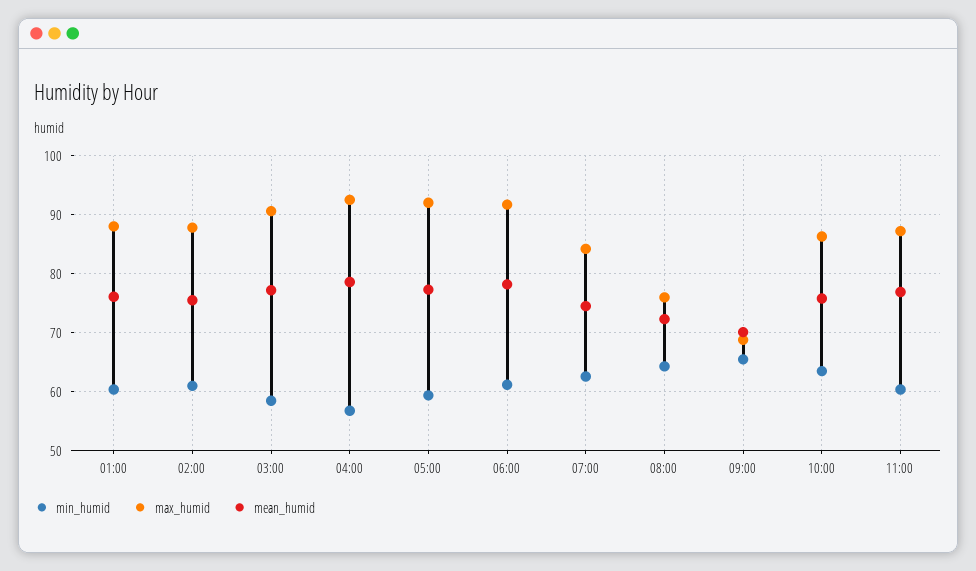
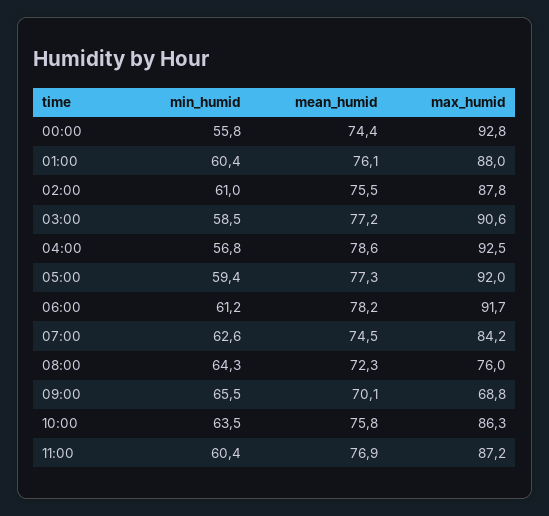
min_humid, 00:00: none -> 55.8
mean_humid, 00:00: none -> 74.4
max_humid, 00:00: none -> 92.8

